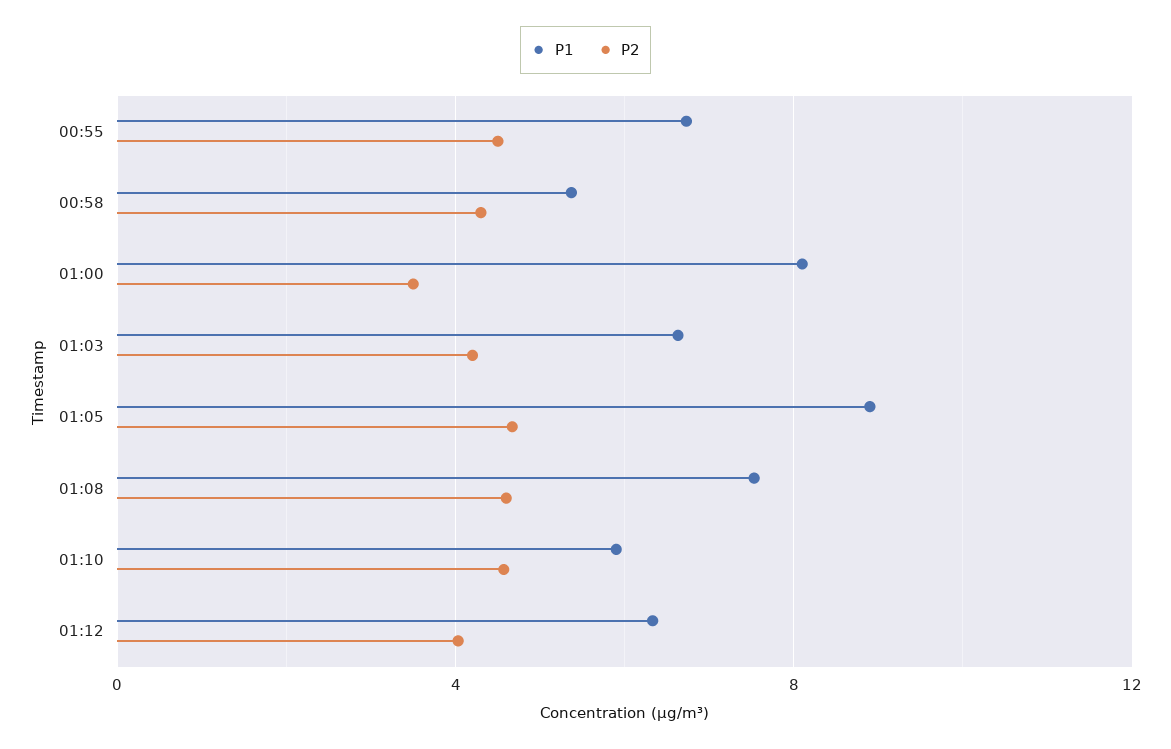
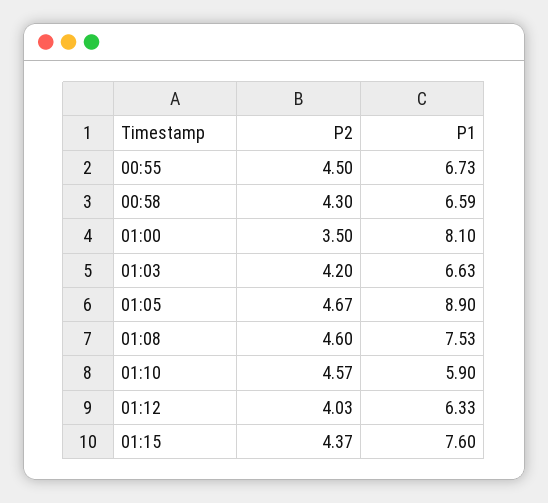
P1, 00:58: 5.5 -> 6.59
P2, 01:15: none -> 4.37
P1, 01:15: none -> 7.6

